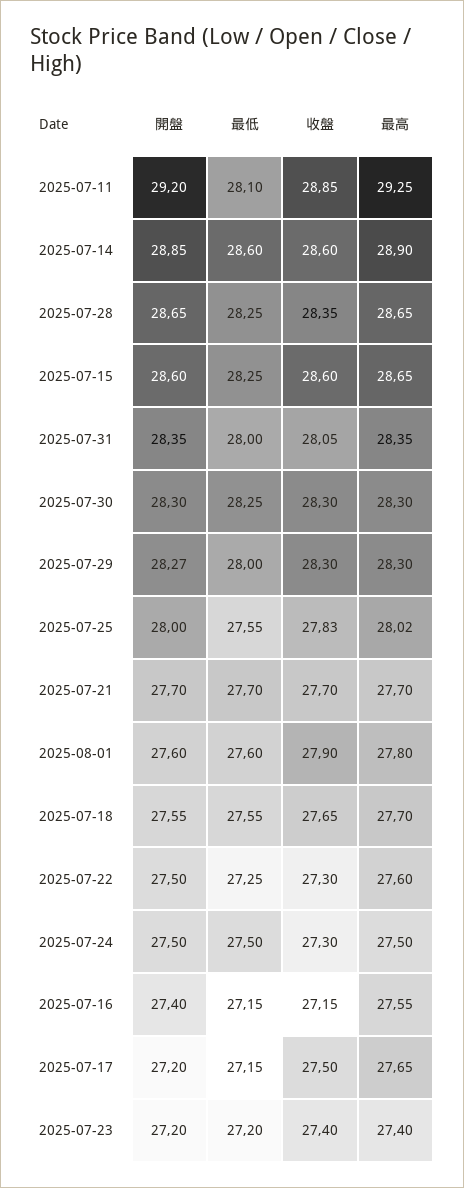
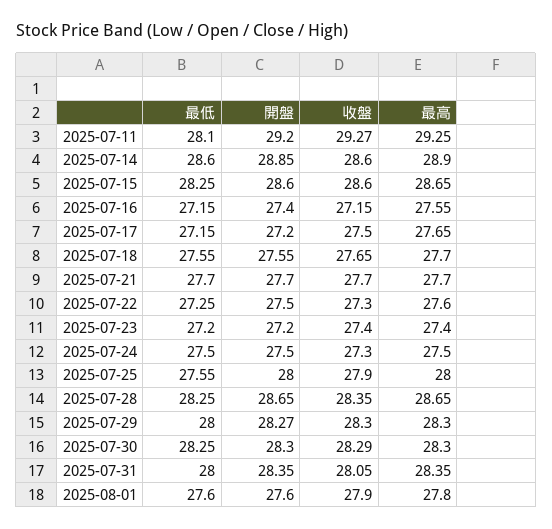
收盤, 2025-07-11: 28.85 -> 29.27
收盤, 2025-07-30: 28.3 -> 28.29
收盤, 2025-07-25: 27.83 -> 27.9
最高, 2025-07-25: 28.02 -> 28

